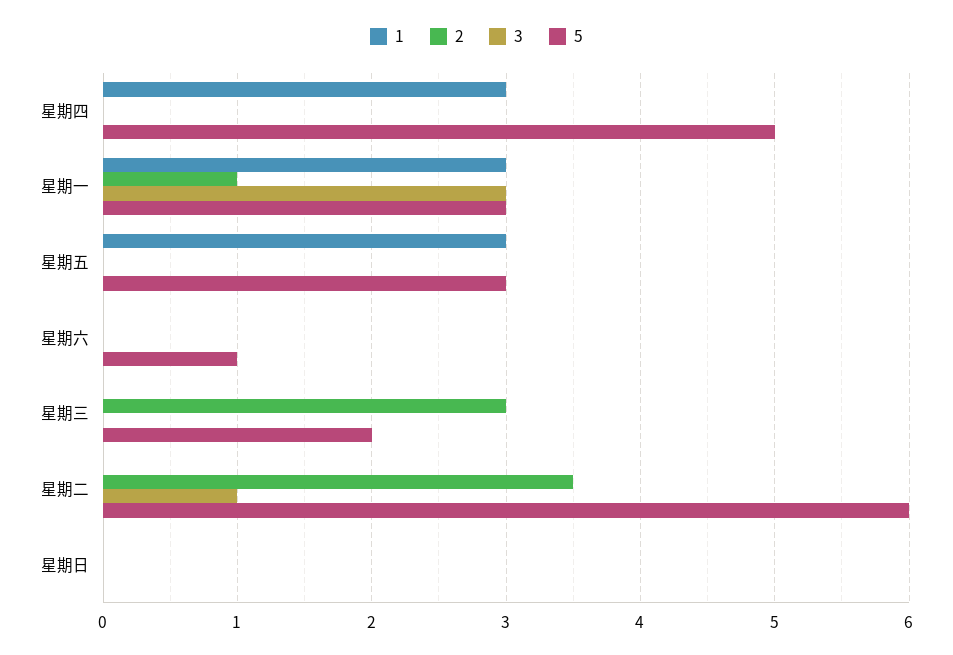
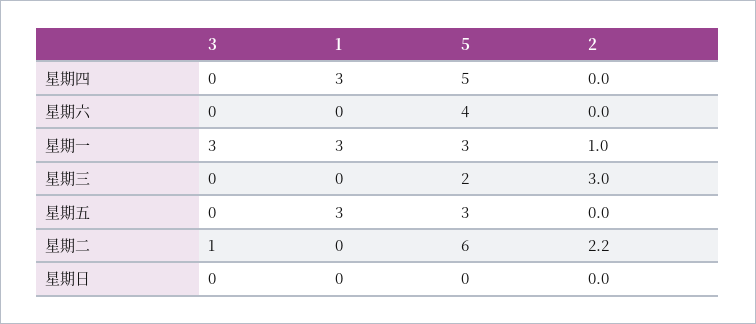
5, 星期六: 1 -> 4
2, 星期二: 3.5 -> 2.2

